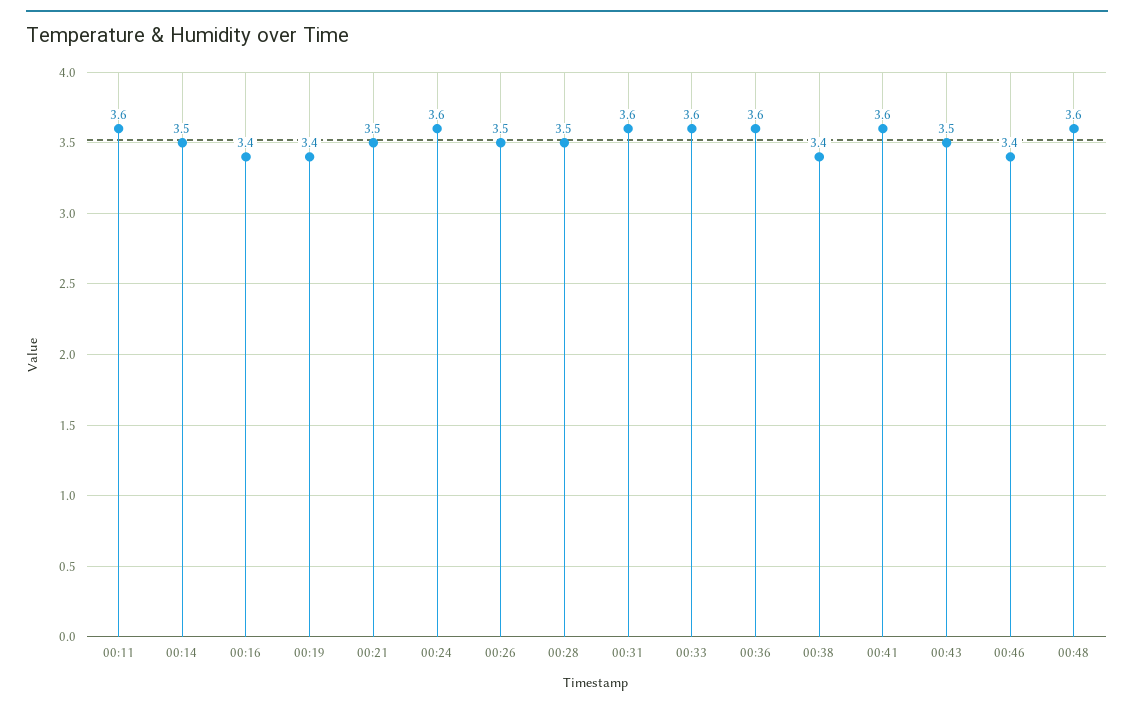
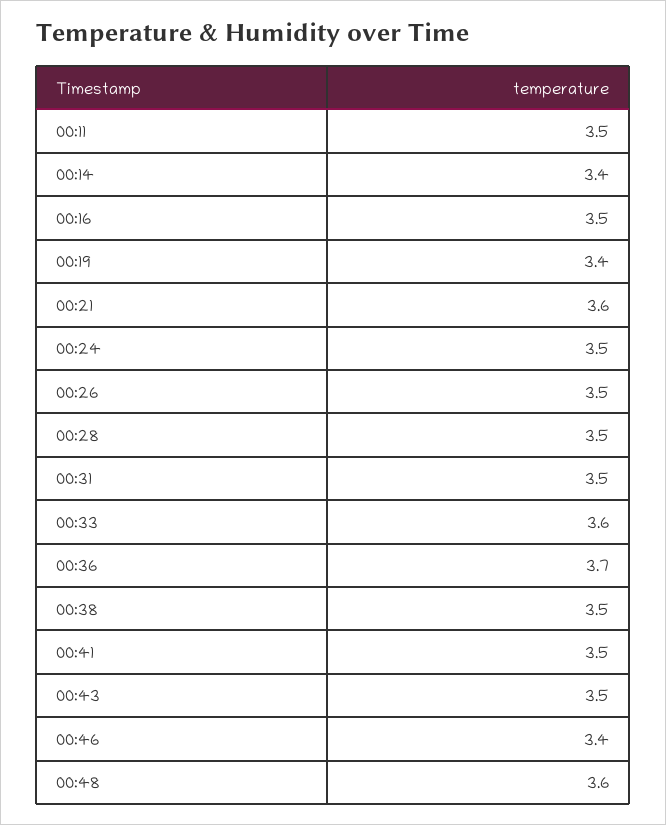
00:11: 3.6 -> 3.5
00:14: 3.5 -> 3.4
00:16: 3.4 -> 3.5
00:21: 3.5 -> 3.6
00:24: 3.6 -> 3.5
00:31: 3.6 -> 3.5
00:36: 3.6 -> 3.7
00:38: 3.4 -> 3.5
00:41: 3.6 -> 3.5

